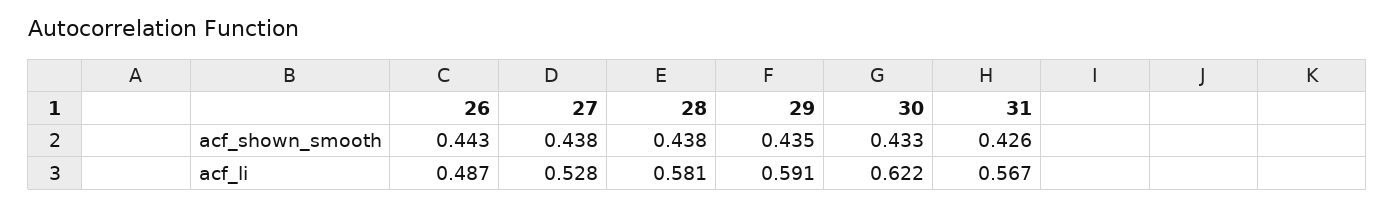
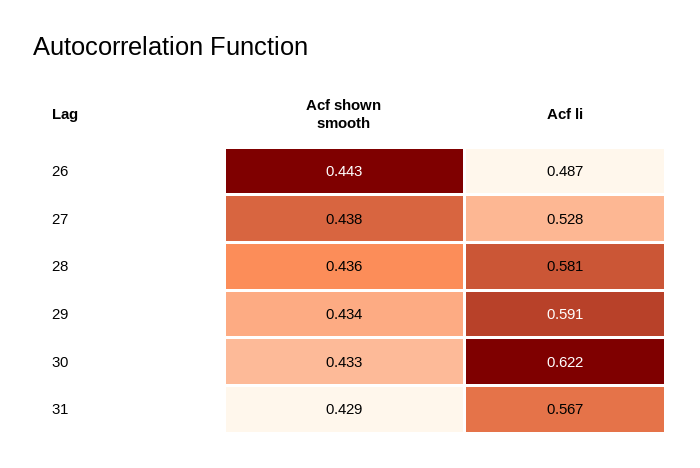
28, acf_shown_smooth: 0.438 -> 0.436
29, acf_shown_smooth: 0.435 -> 0.434
31, acf_shown_smooth: 0.426 -> 0.429

